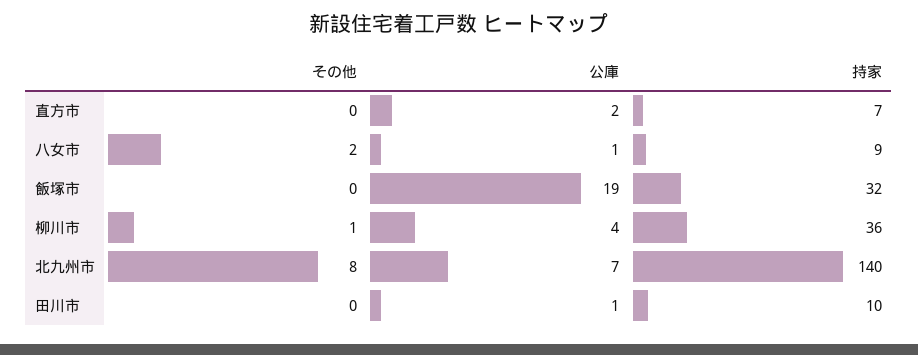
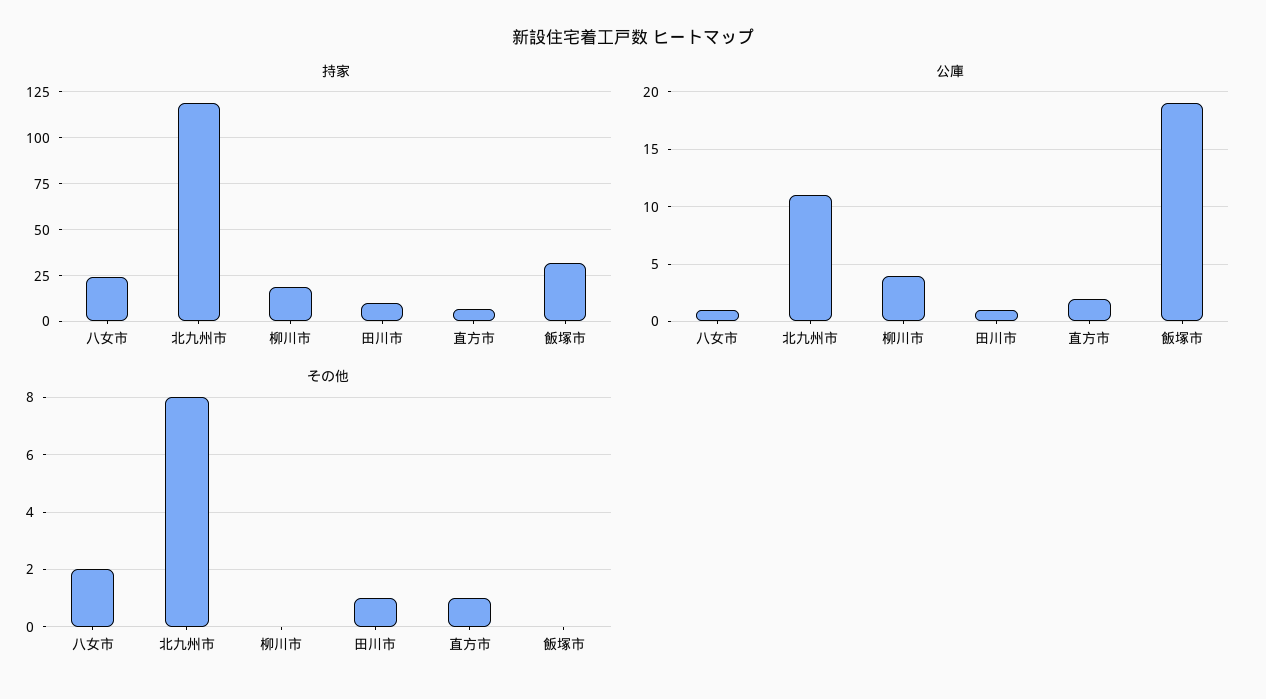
その他, 直方市: 0 -> 1
持家, 八女市: 9 -> 25
その他, 柳川市: 1 -> 0
持家, 柳川市: 36 -> 20
公庫, 北九州市: 7 -> 11
持家, 北九州市: 140 -> 120
その他, 田川市: 0 -> 1

